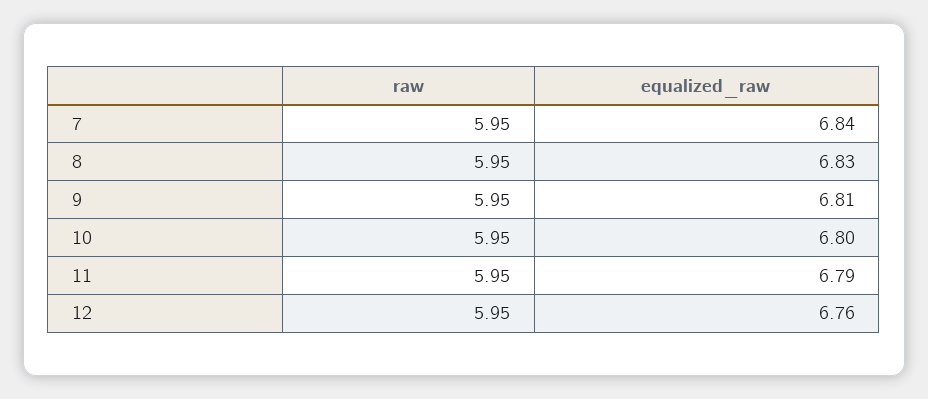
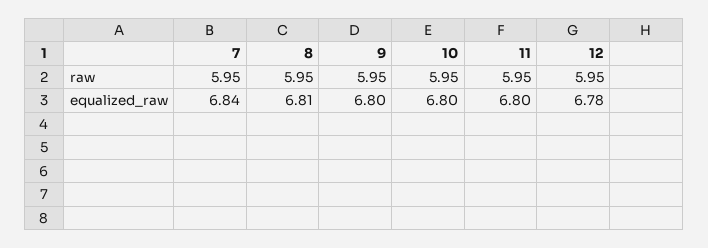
equalized_raw, 8: 6.83 -> 6.81
equalized_raw, 9: 6.81 -> 6.8
equalized_raw, 11: 6.79 -> 6.8
equalized_raw, 12: 6.76 -> 6.78

